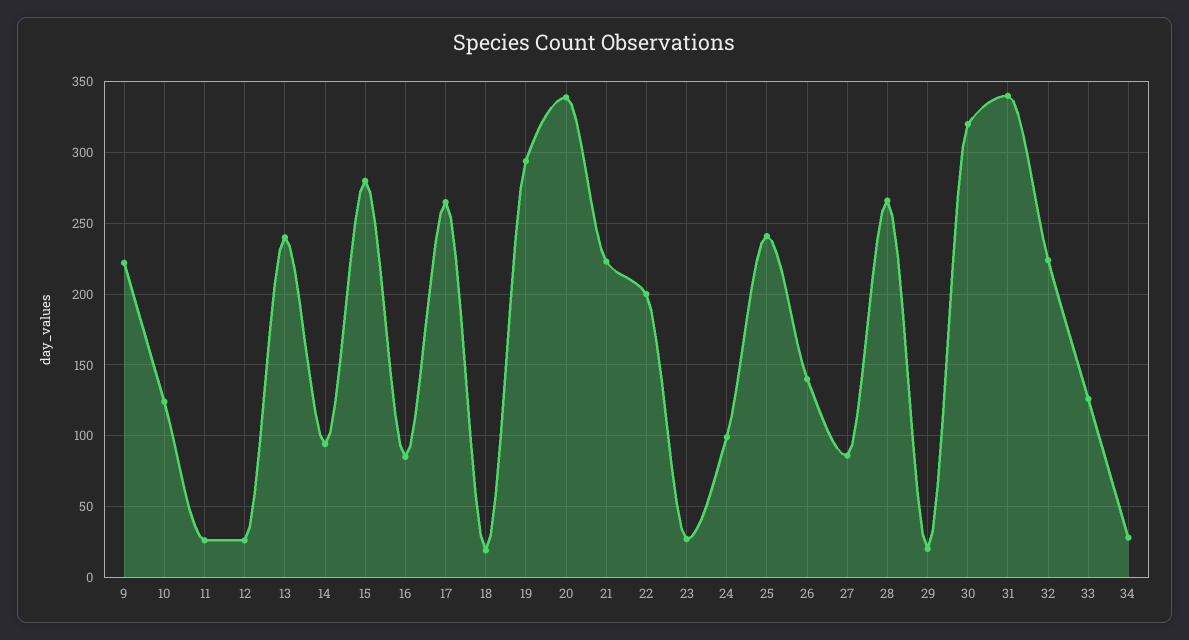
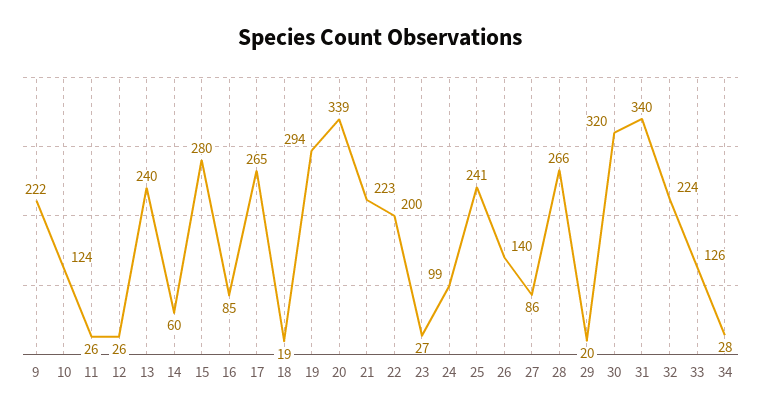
14: 95 -> 60

